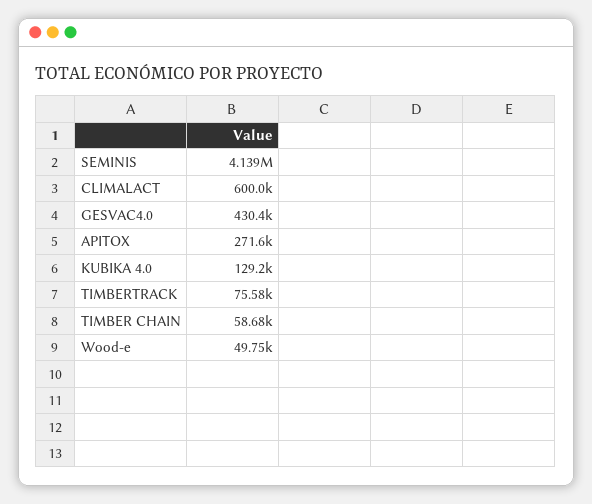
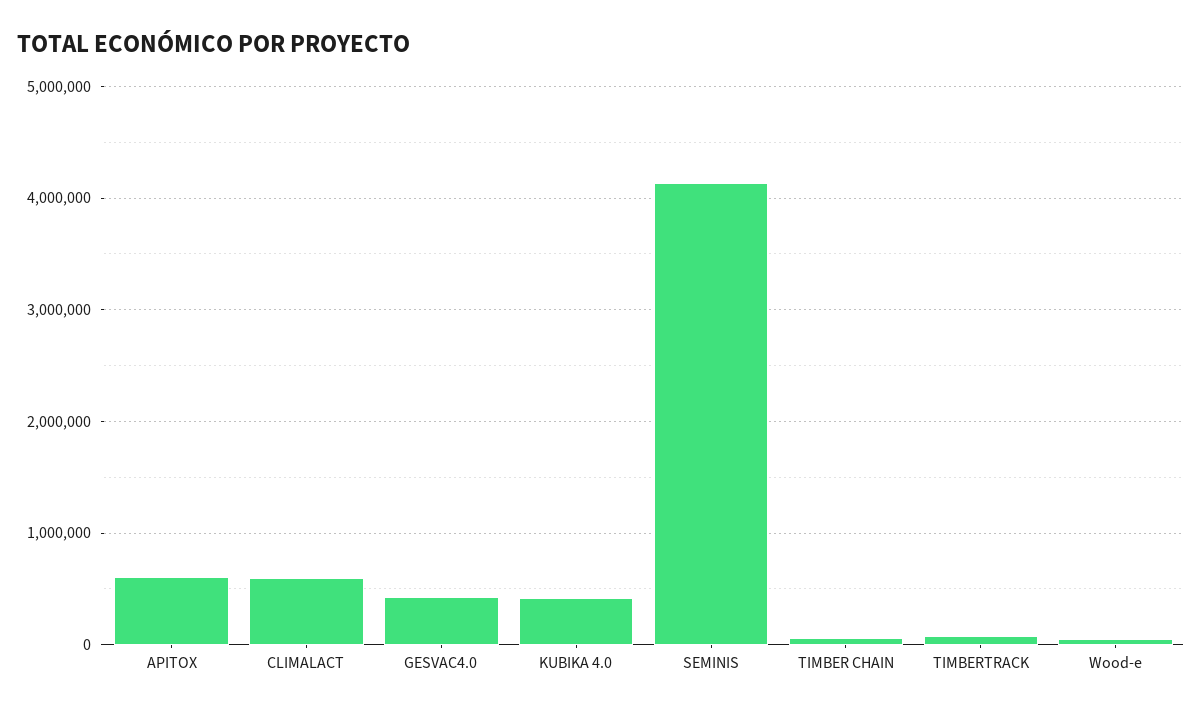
APITOX: 271600 -> 600000
KUBIKA 4.0: 129200 -> 400000

